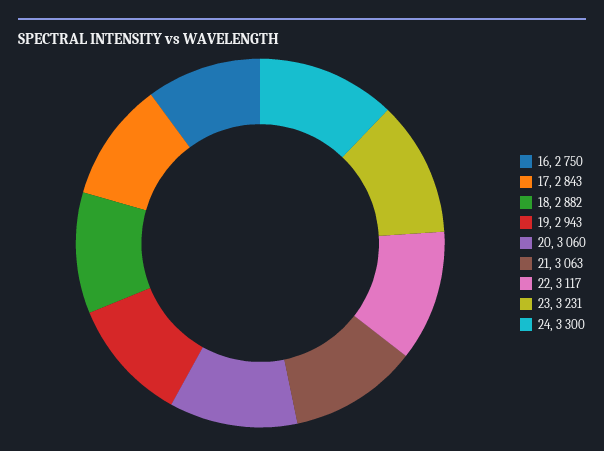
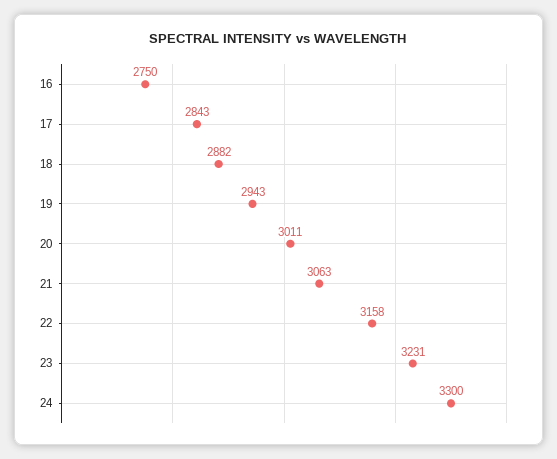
20: 3060 -> 3011
22: 3117 -> 3158

